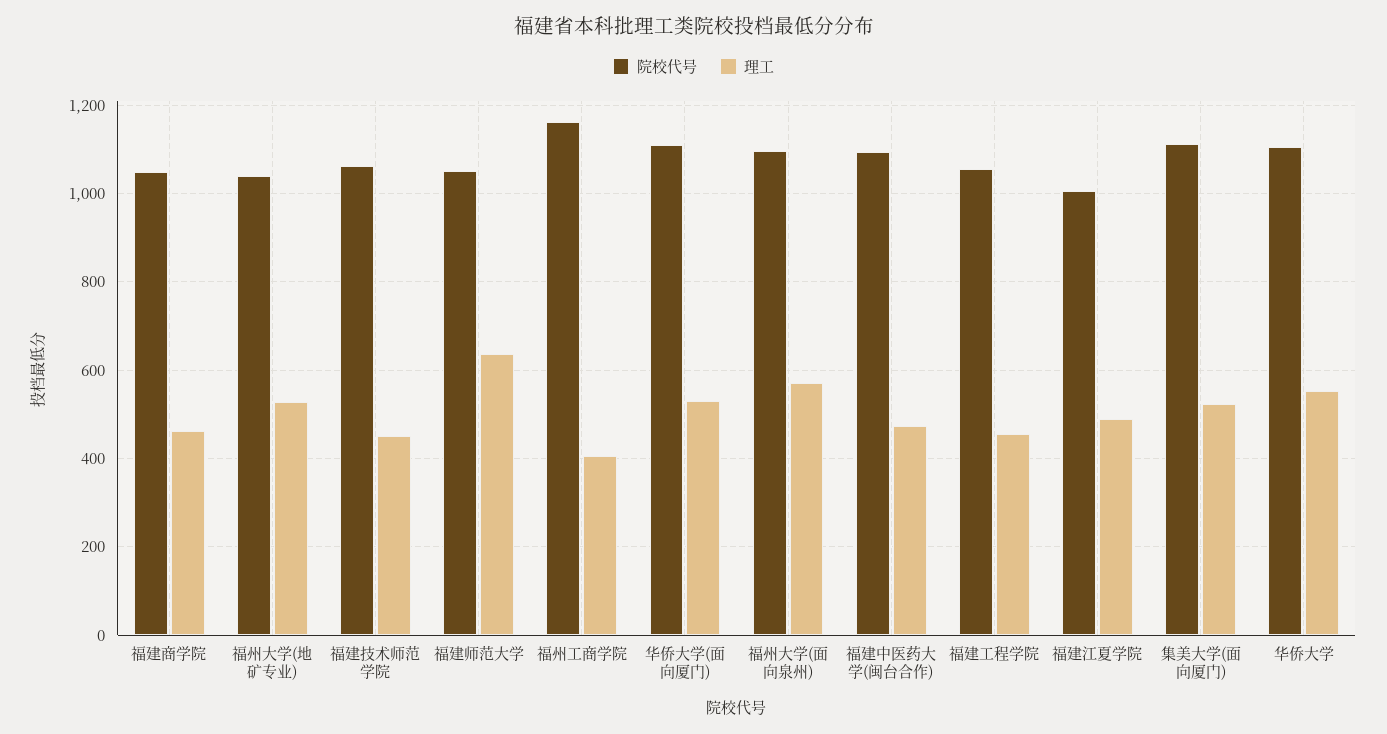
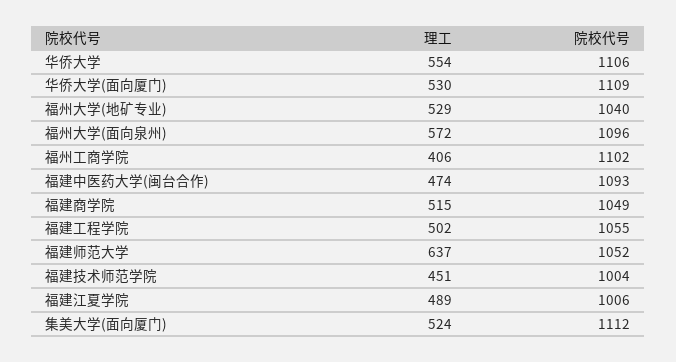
理工, 福建商学院: 460 -> 515
院校代号, 福建技术师范学院: 1060 -> 1004
院校代号, 福州工商学院: 1160 -> 1102
理工, 福建工程学院: 460 -> 502

